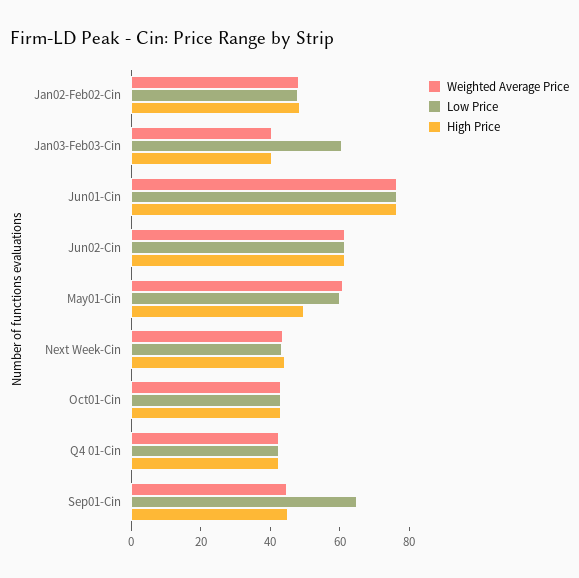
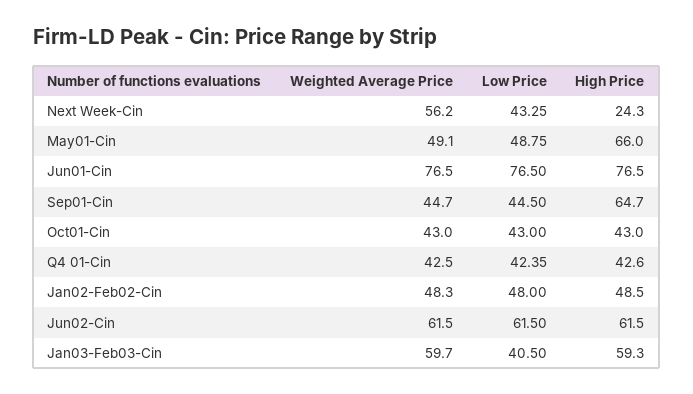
Weighted Average Price, Jan03-Feb03-Cin: 40 -> 59.7
Low Price, Jan03-Feb03-Cin: 60 -> 40.5
High Price, Jan03-Feb03-Cin: 40 -> 59.3
Weighted Average Price, May01-Cin: 60 -> 49.1
Low Price, May01-Cin: 60 -> 48.75
High Price, May01-Cin: 50 -> 66
Weighted Average Price, Next Week-Cin: 45 -> 56.2
High Price, Next Week-Cin: 45 -> 24.3
Low Price, Sep01-Cin: 65 -> 44.5
High Price, Sep01-Cin: 45 -> 64.7

